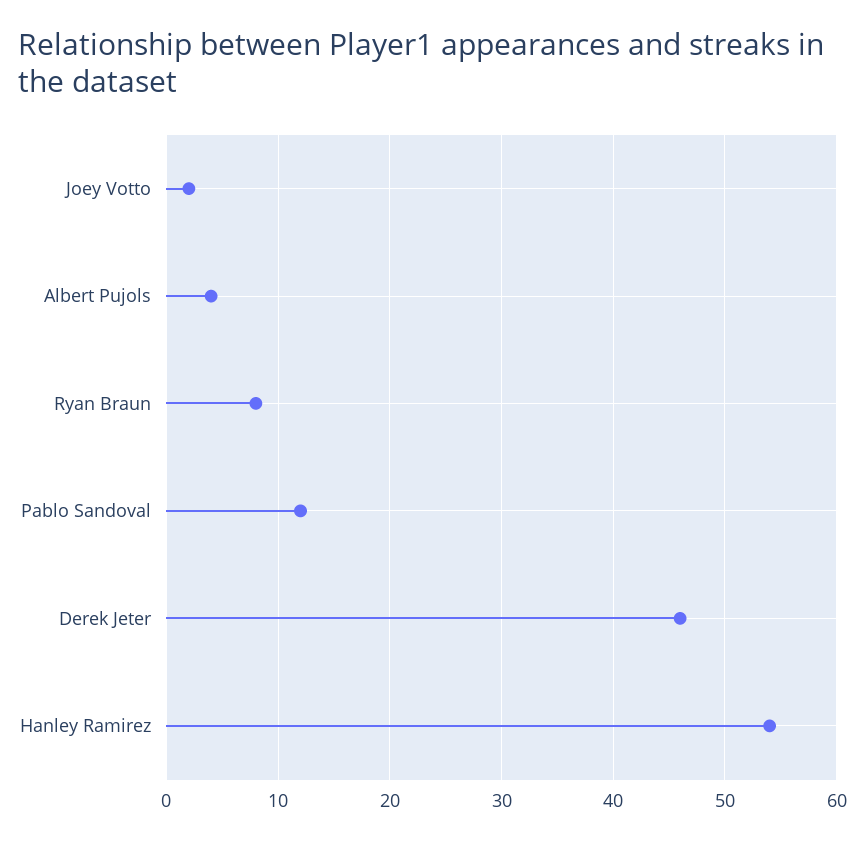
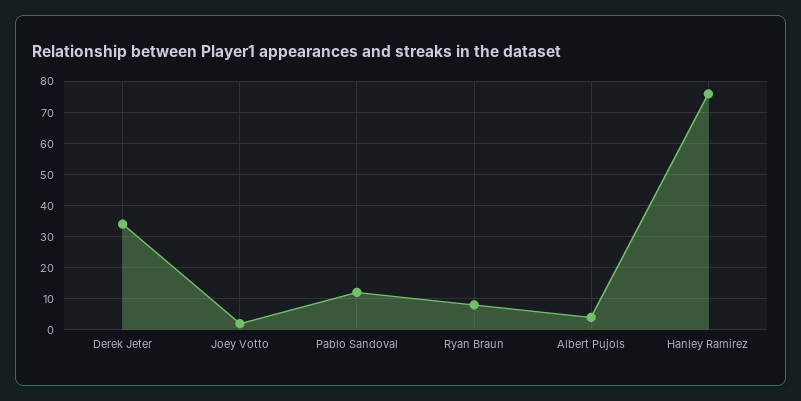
Derek Jeter: 46 -> 35
Hanley Ramirez: 54 -> 75

